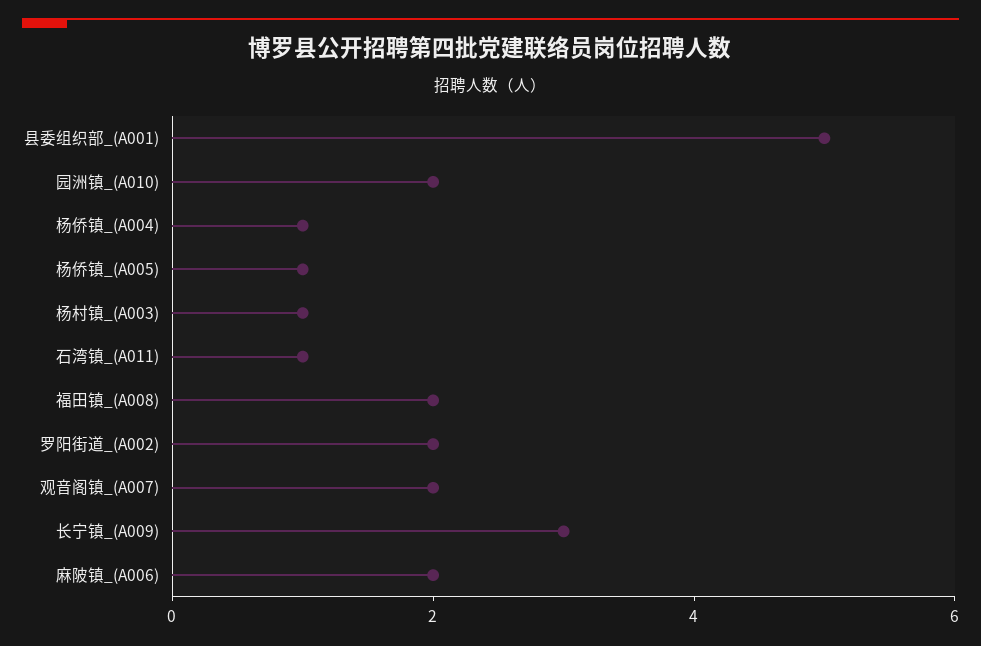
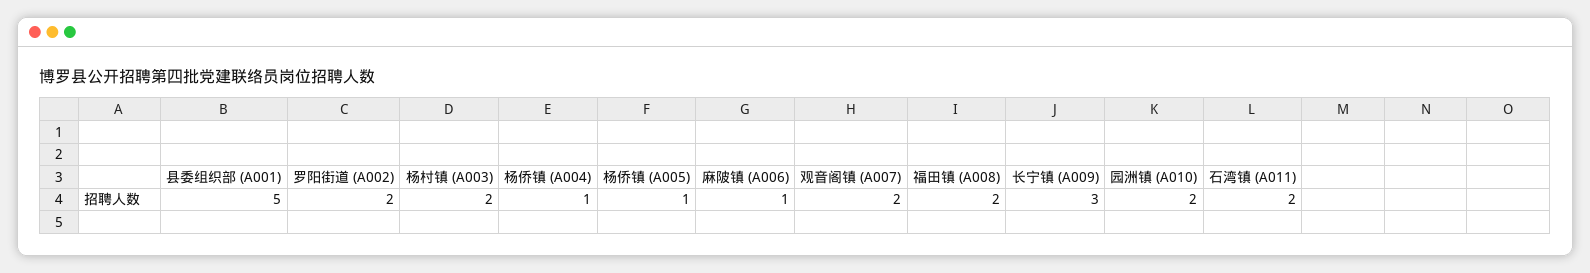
杨村镇_(A003): 1 -> 2
石湾镇_(A011): 1 -> 2
麻陂镇_(A006): 2 -> 1

